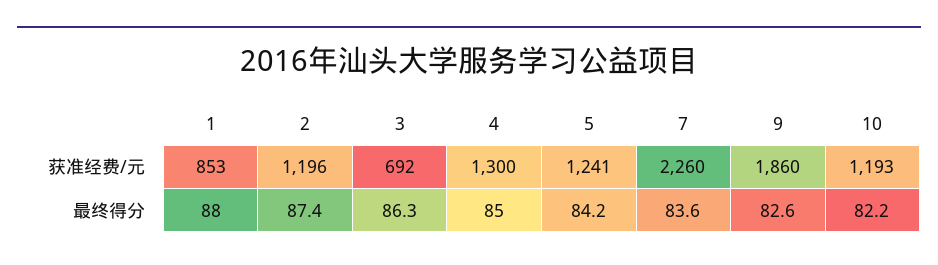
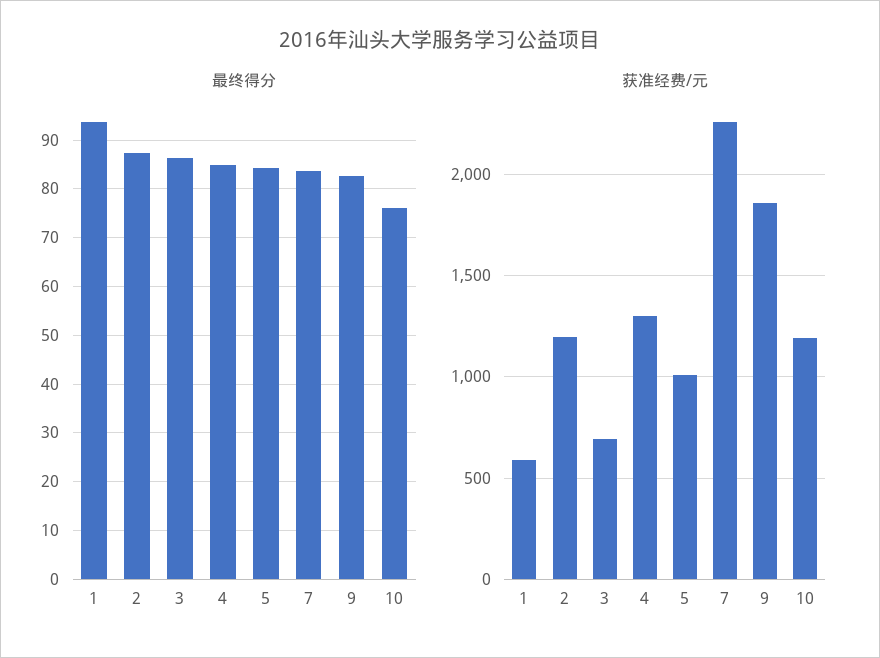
获准经费/元, 1: 853 -> 600
获准经费/元, 5: 1241 -> 1000
最终得分, 1: 88 -> 94
最终得分, 10: 82.2 -> 76

